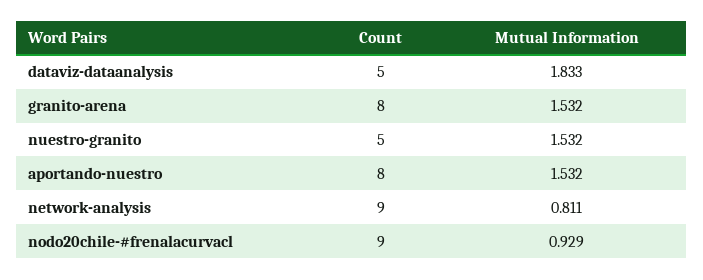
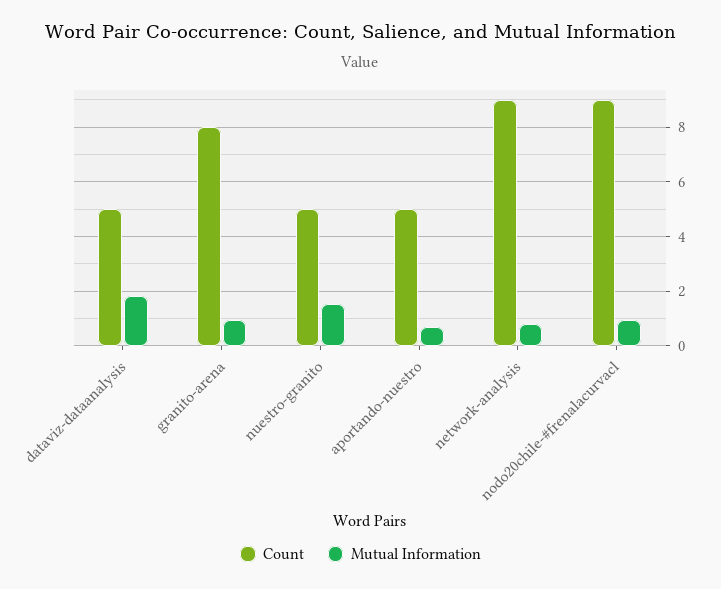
Mutual Information, granito-arena: 1.532 -> 1
Count, aportando-nuestro: 8 -> 5
Mutual Information, aportando-nuestro: 1.532 -> 0.75

